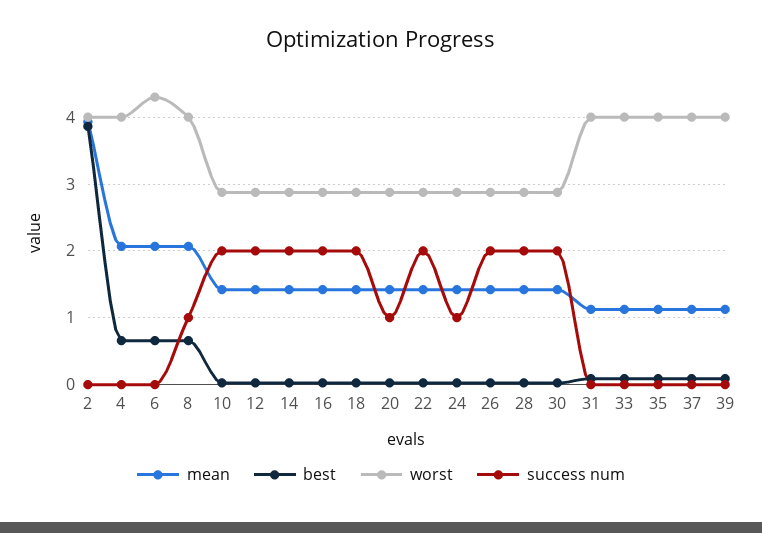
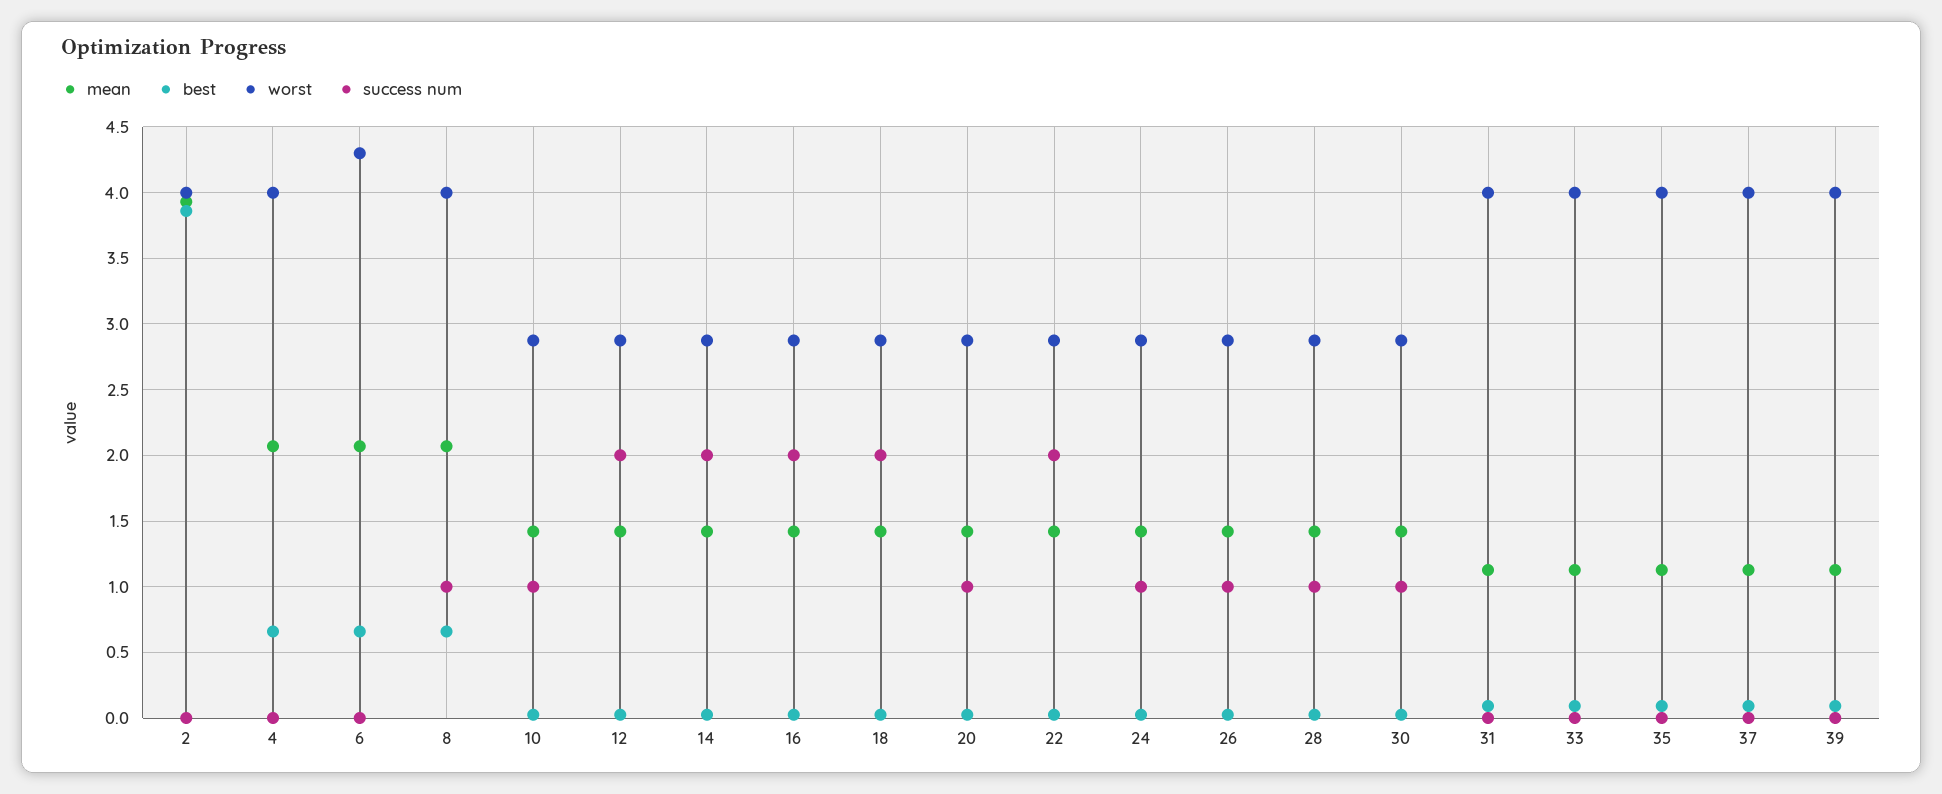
success num, 10: 2 -> 1
success num, 26: 2 -> 1
success num, 28: 2 -> 1
success num, 30: 2 -> 1

